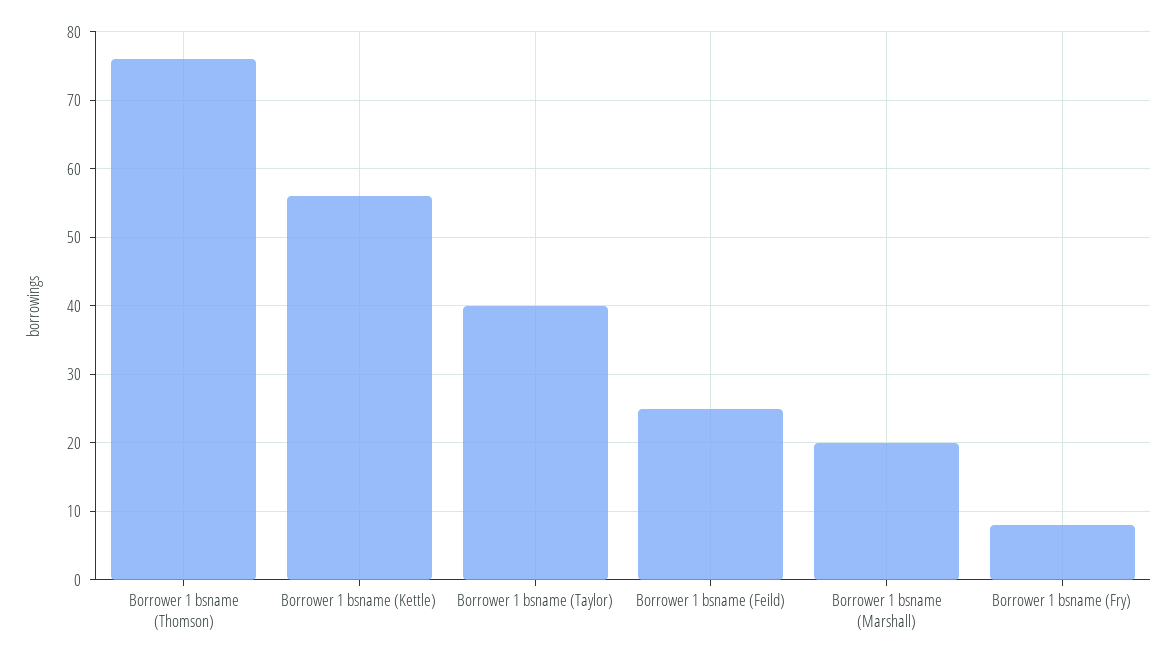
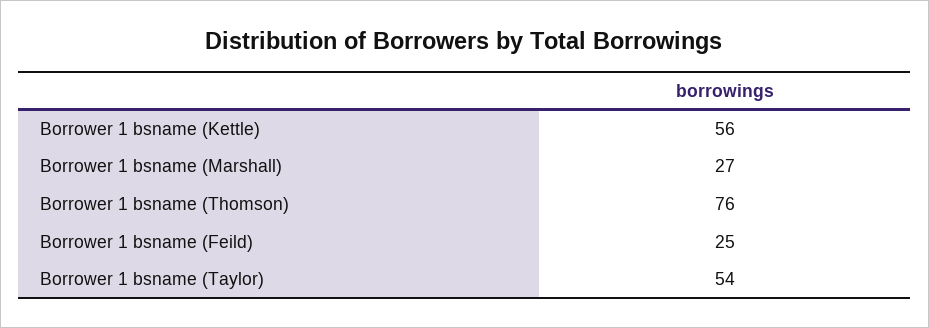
Borrower 1 bsname (Taylor): 40 -> 54
Borrower 1 bsname (Marshall): 20 -> 27
Borrower 1 bsname (Fry): 8 -> none

